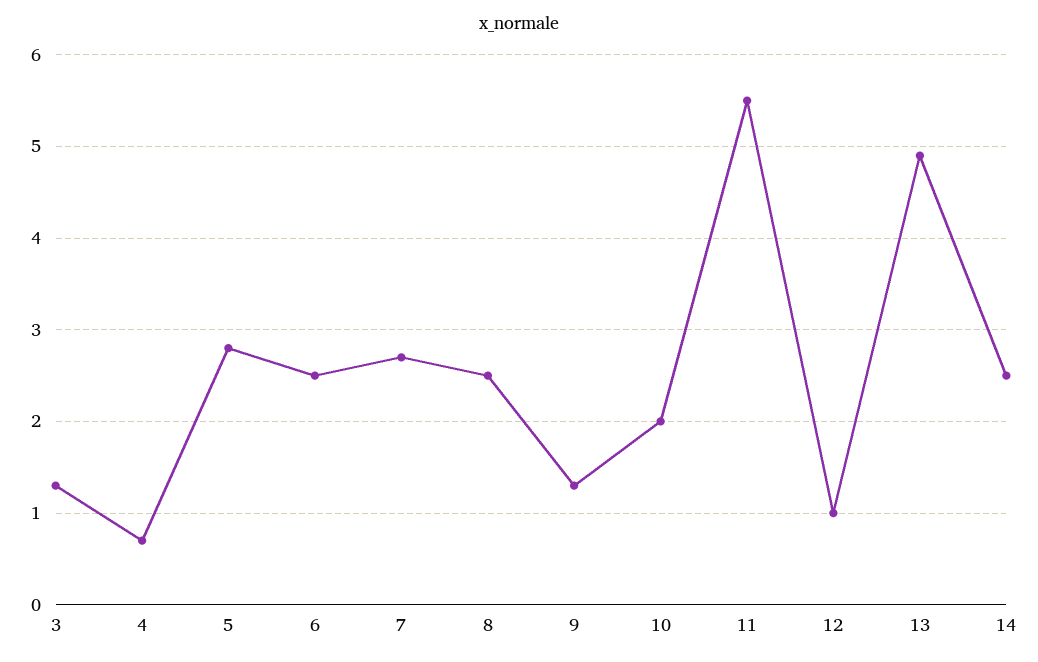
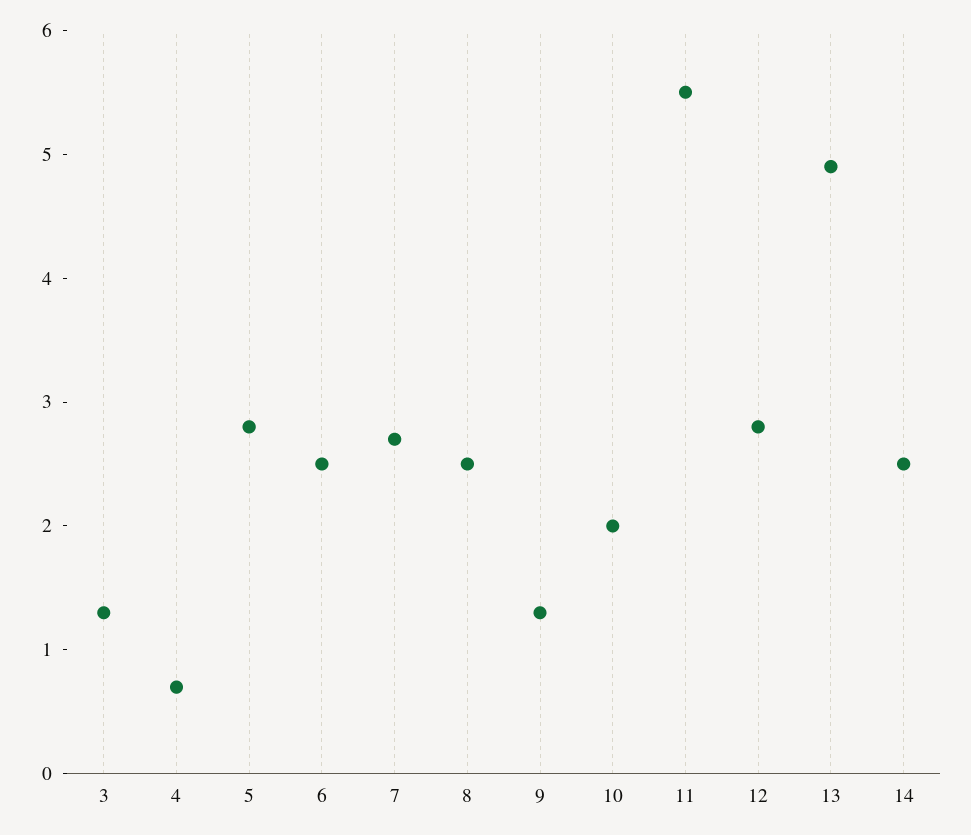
12: 1 -> 2.8

